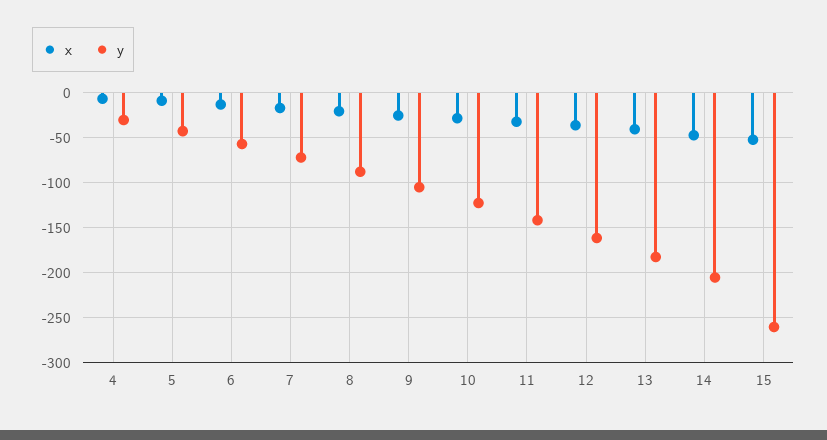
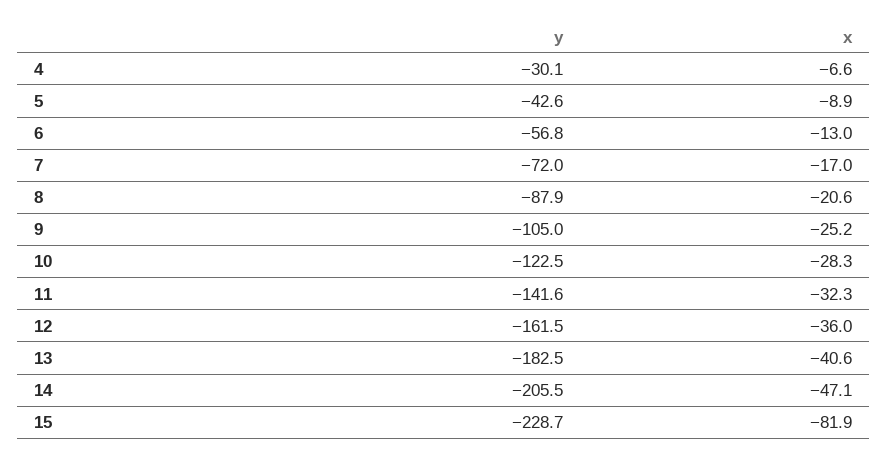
x, 15: -50 -> -81.9
y, 15: -260 -> -228.7

